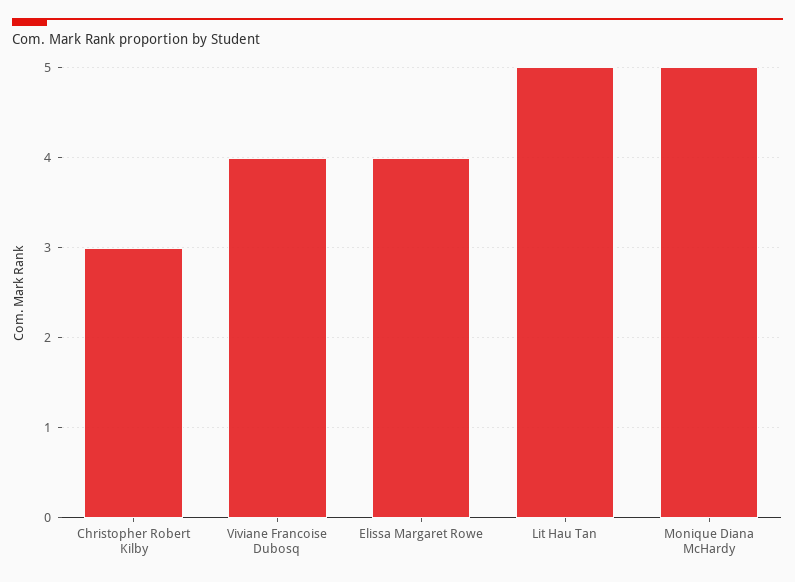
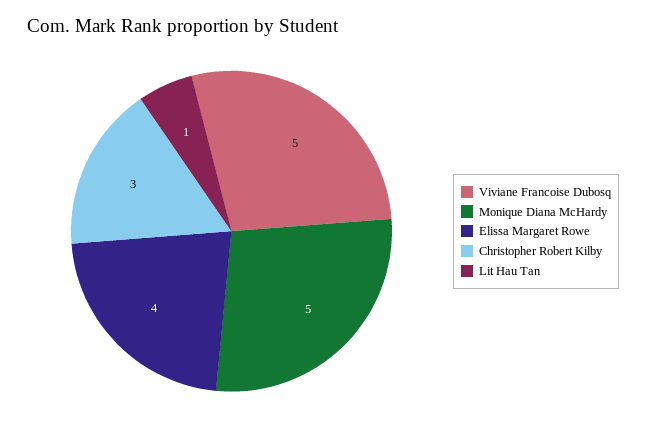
Viviane Francoise Dubosq: 4 -> 5
Lit Hau Tan: 5 -> 1

